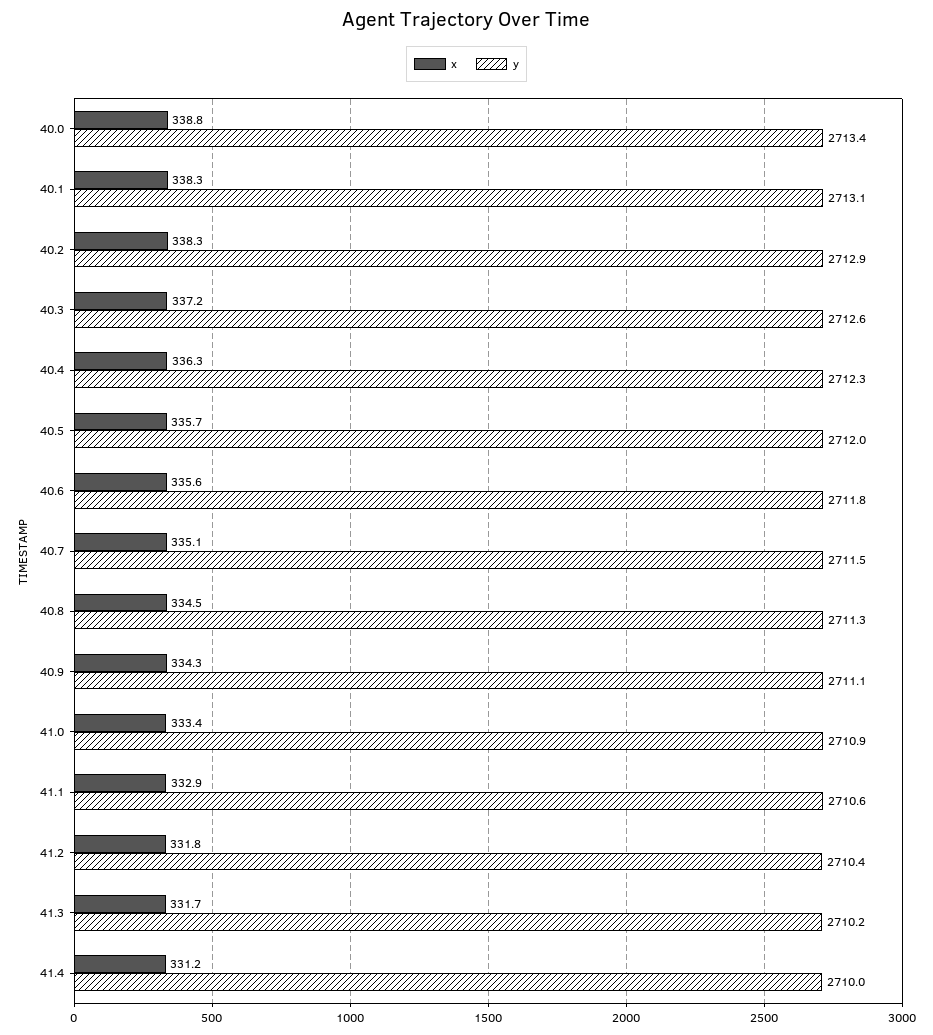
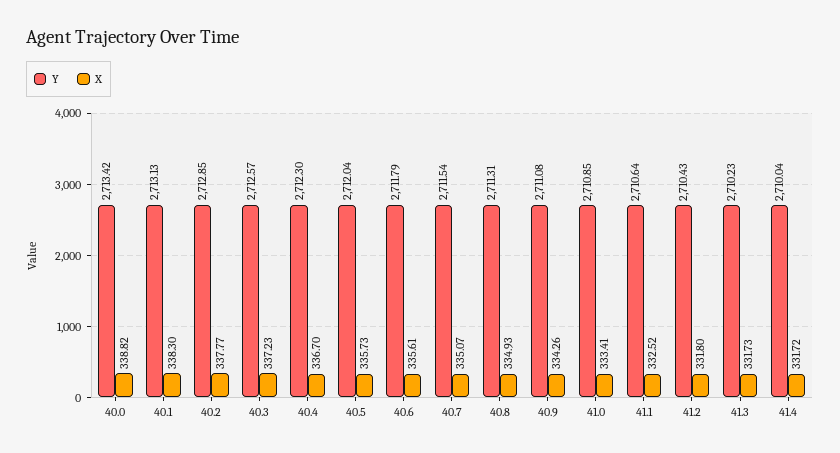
x, 40.2: 338.3 -> 337.77
x, 40.4: 336.3 -> 336.7
x, 40.8: 334.5 -> 334.93
x, 41.1: 332.9 -> 332.52
x, 41.4: 331.2 -> 331.72

